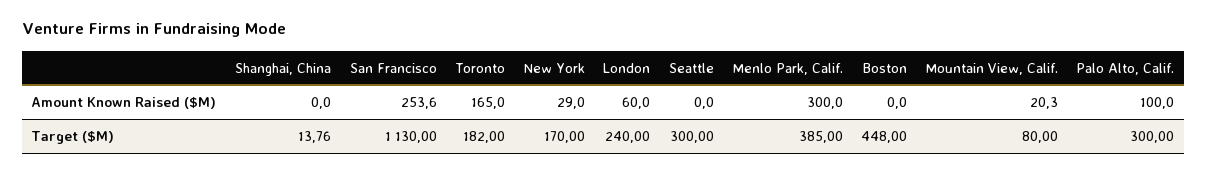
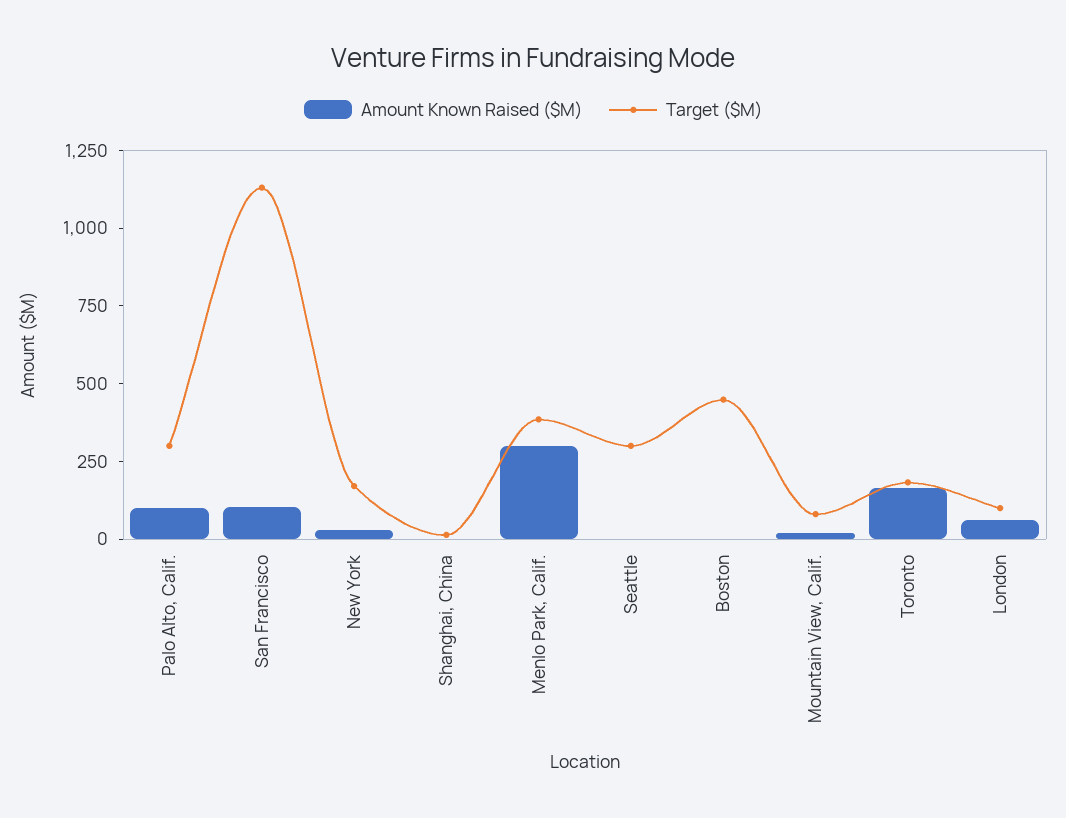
Amount Known Raised ($M), San Francisco: 253.6 -> 100
Target ($M), London: 240 -> 100

